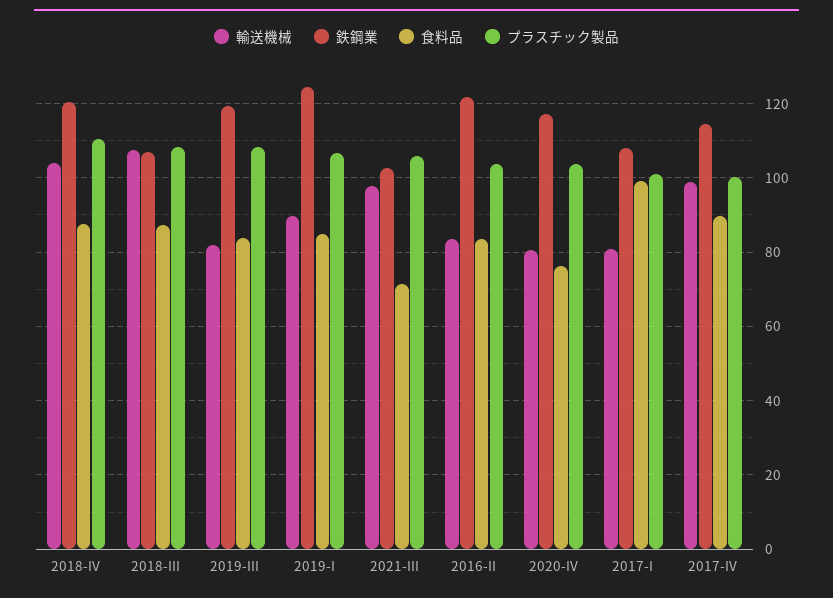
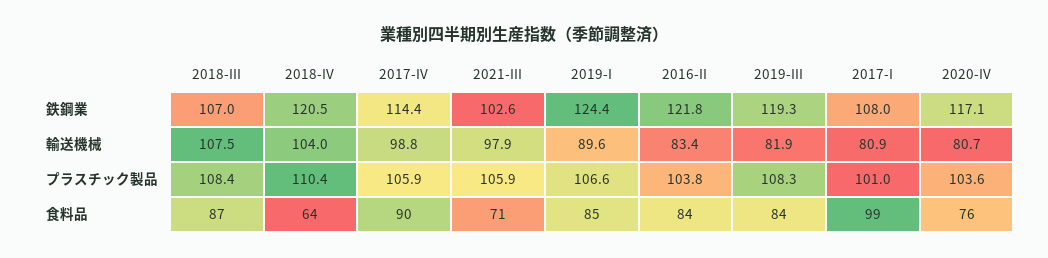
食料品, 2018-IV: 88 -> 64
プラスチック製品, 2017-IV: 100 -> 105.9

